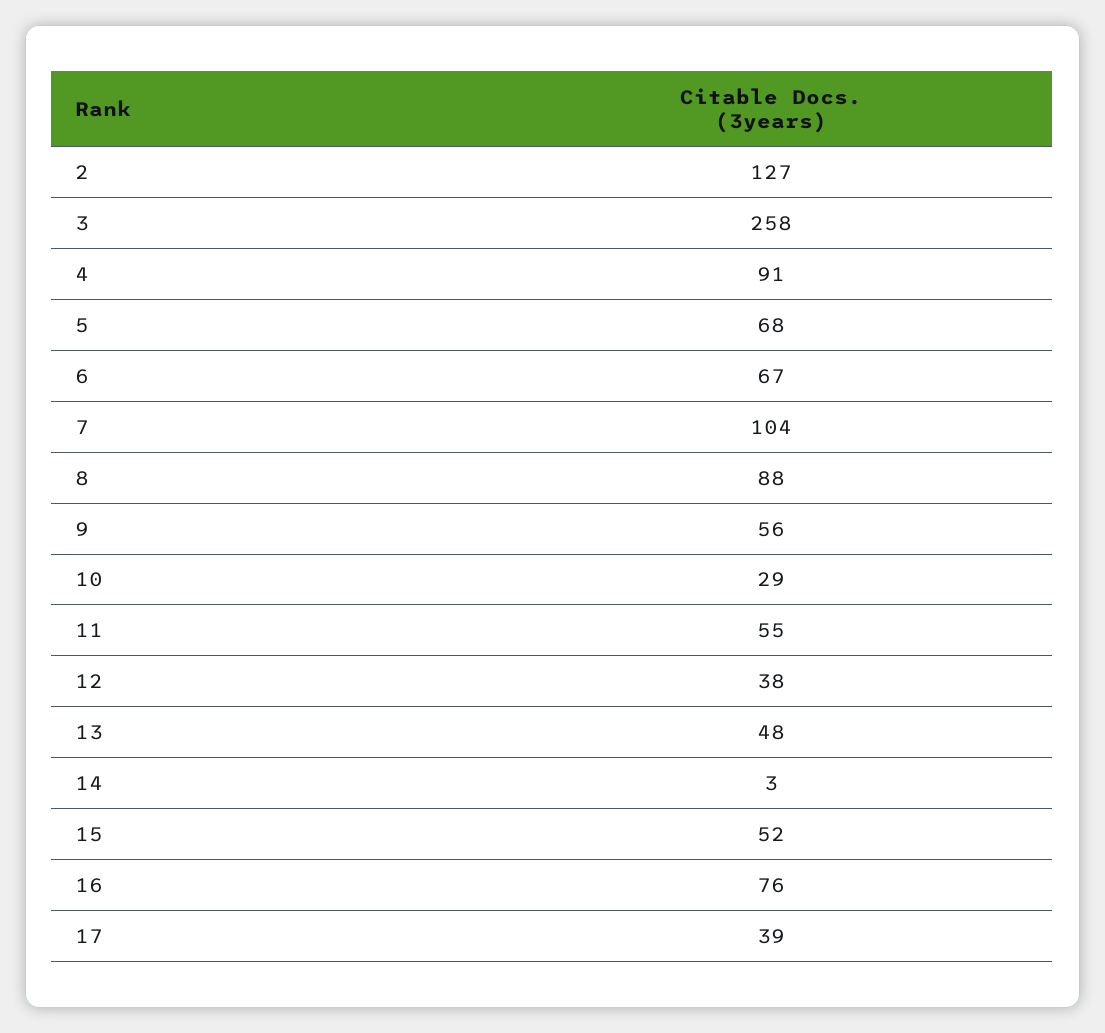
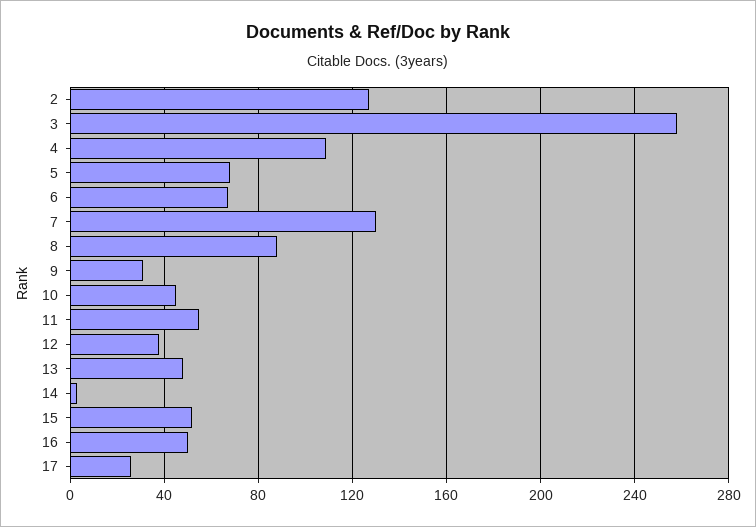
4: 91 -> 110
7: 104 -> 130
9: 56 -> 30
10: 29 -> 45
16: 76 -> 50
17: 39 -> 25

